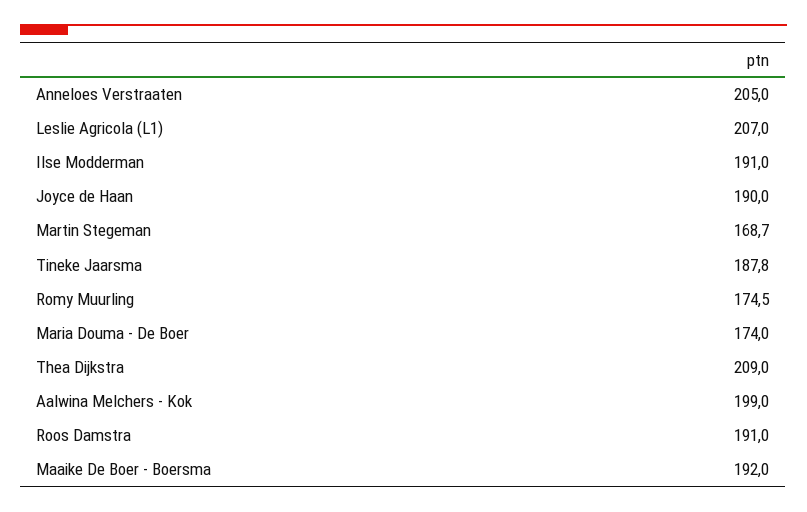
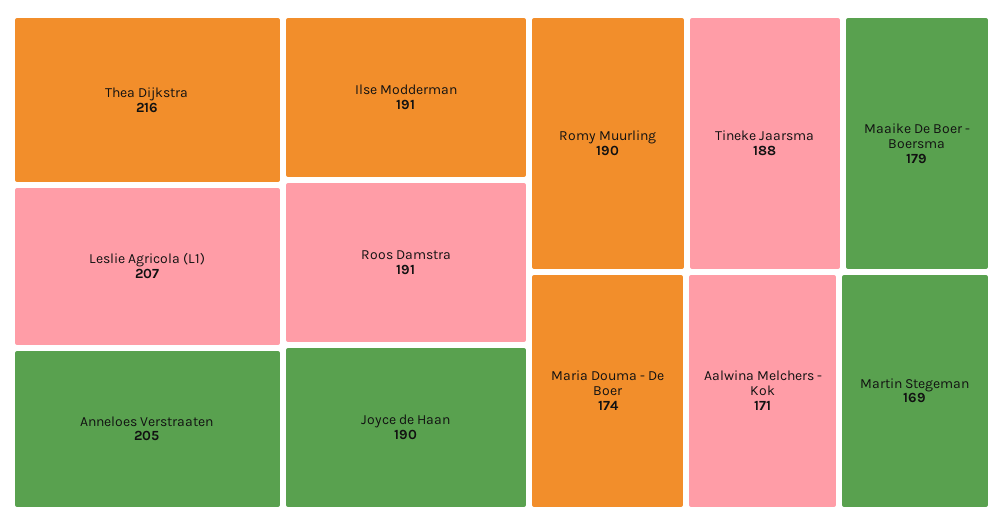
Romy Muurling: 174.5 -> 190
Thea Dijkstra: 209 -> 216
Aalwina Melchers - Kok: 199 -> 171
Maaike De Boer - Boersma: 192 -> 179

